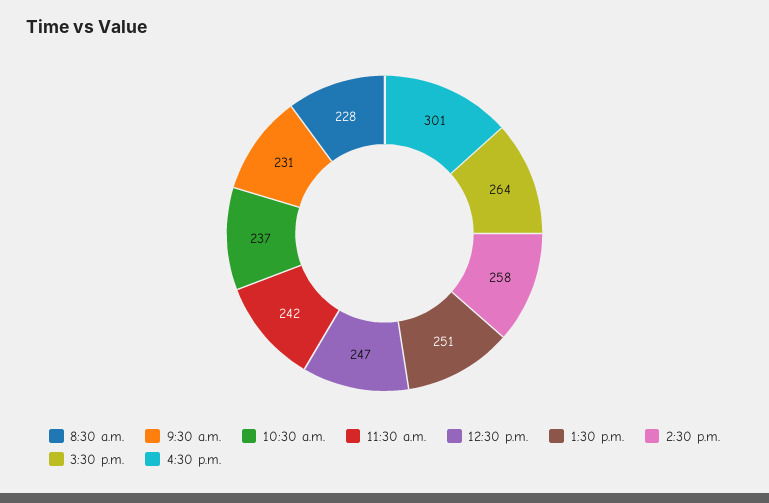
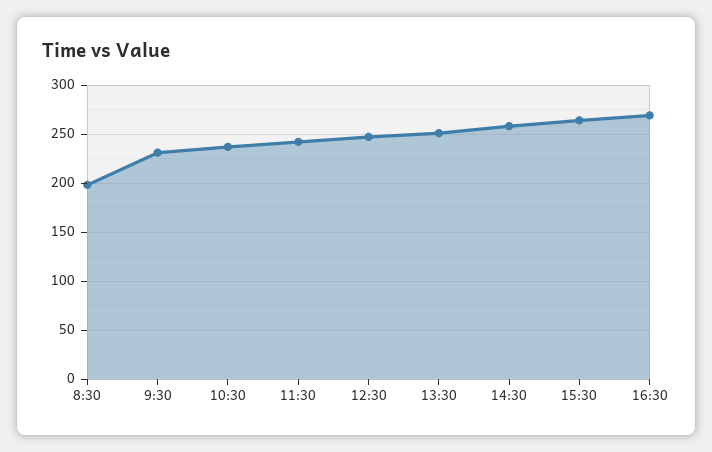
8:30 a.m.: 228 -> 200
4:30 p.m.: 301 -> 270

